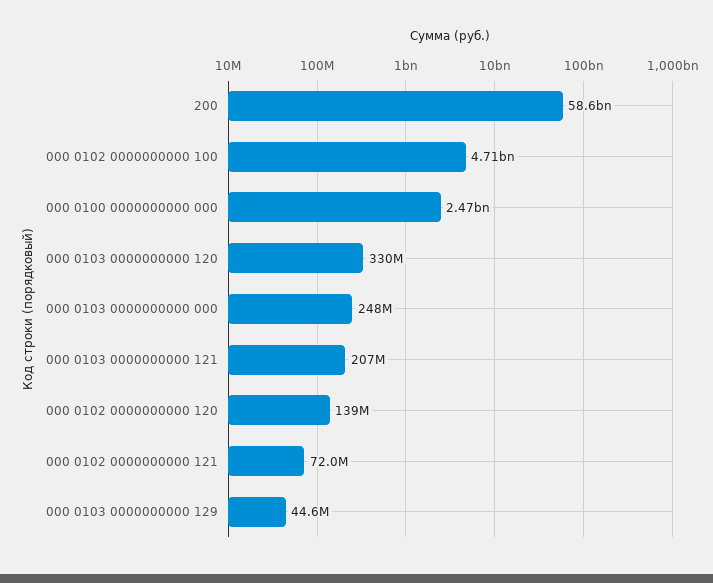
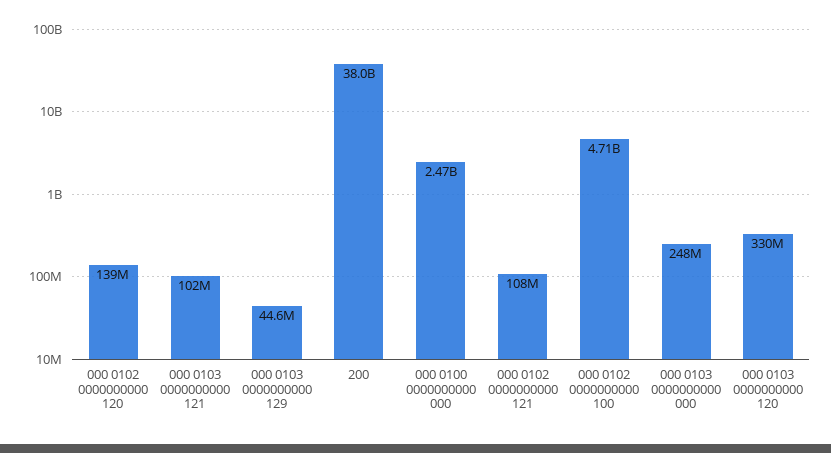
200: 58600000000 -> 38000000000
000 0103 0000000000 121: 207000000 -> 102000000
000 0102 0000000000 121: 72000000 -> 108000000

